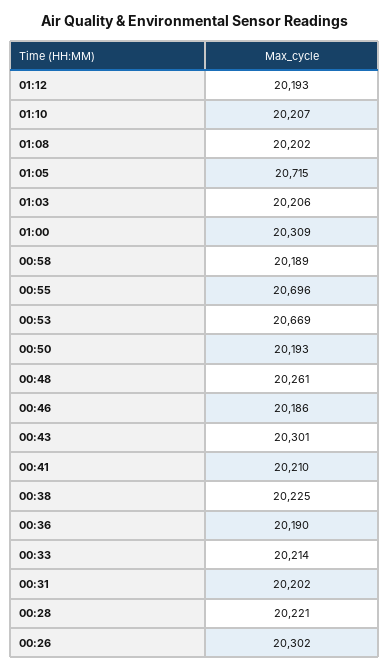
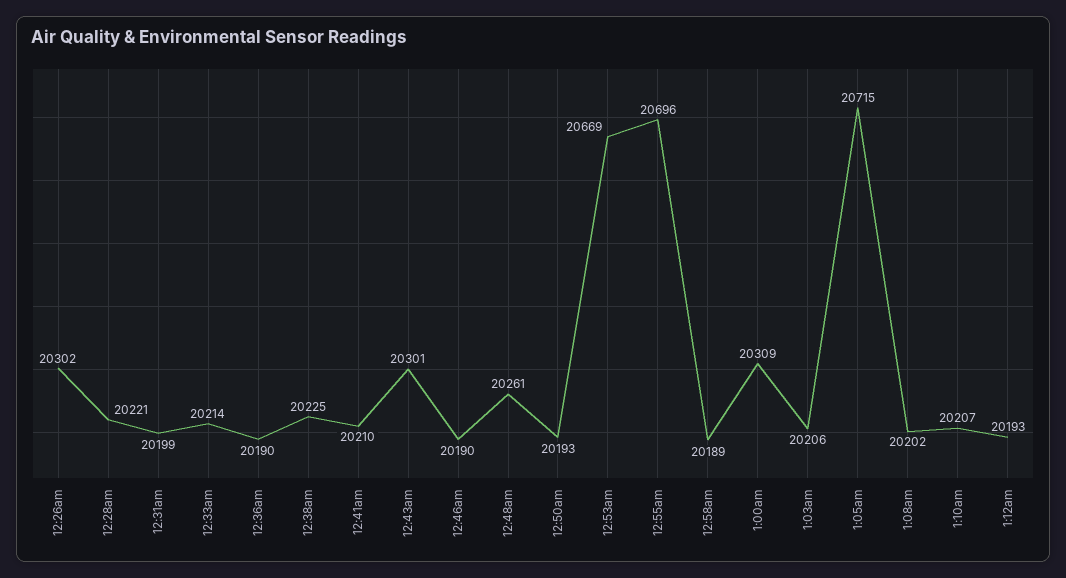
00:46: 20186 -> 20190
00:31: 20202 -> 20199

